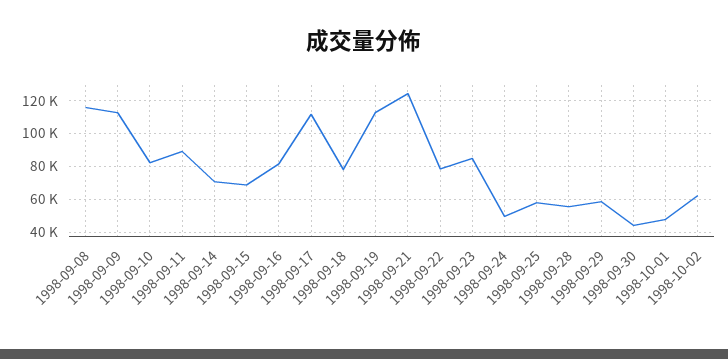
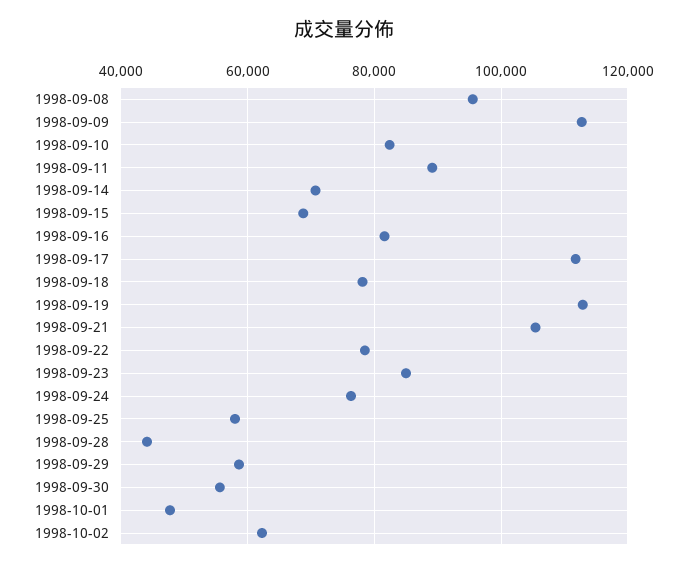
1998-09-08: 115000 -> 96000
1998-09-21: 125000 -> 106000
1998-09-24: 50000 -> 76000
1998-09-28: 55000 -> 44000
1998-09-30: 45000 -> 56000

